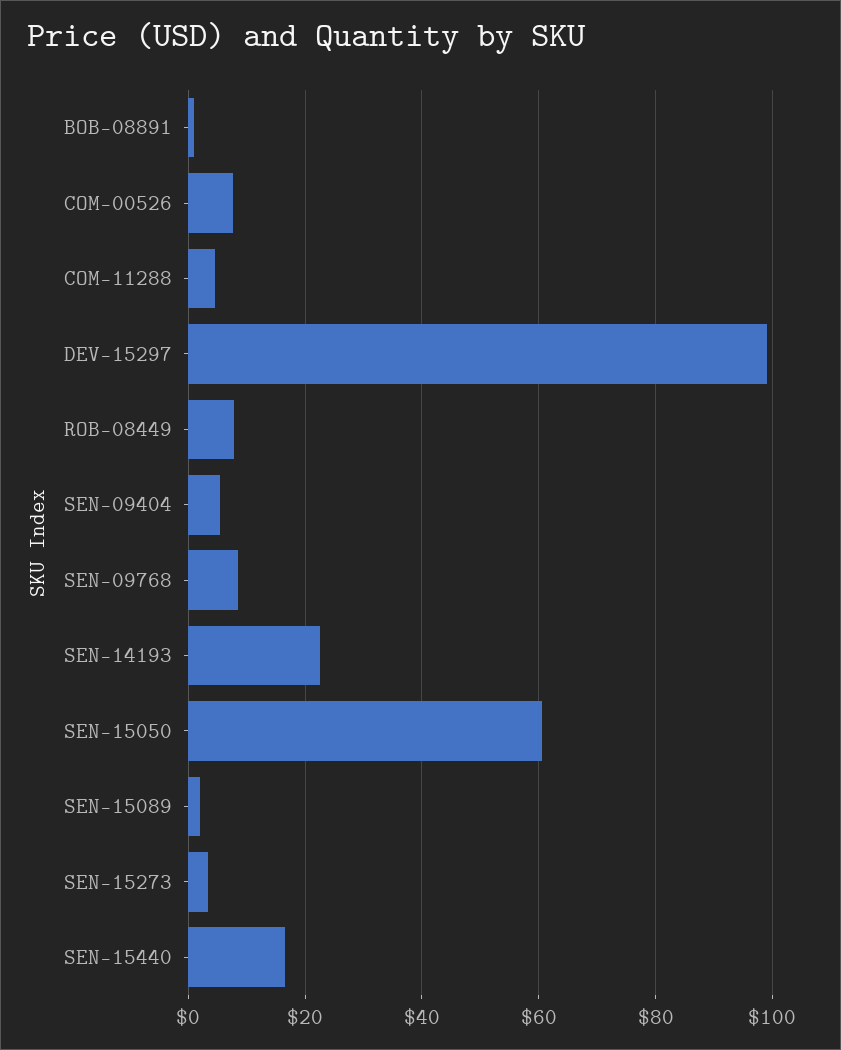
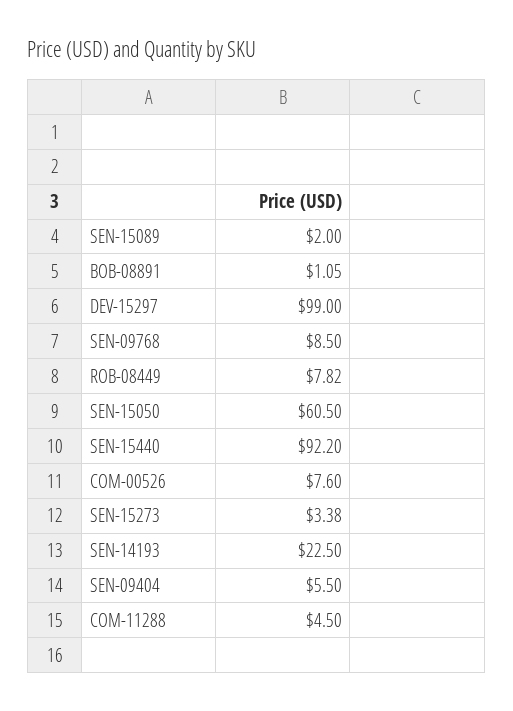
SEN-15440: 16 -> 92.2

